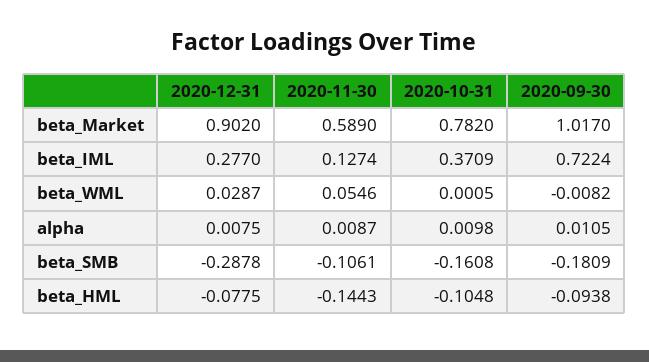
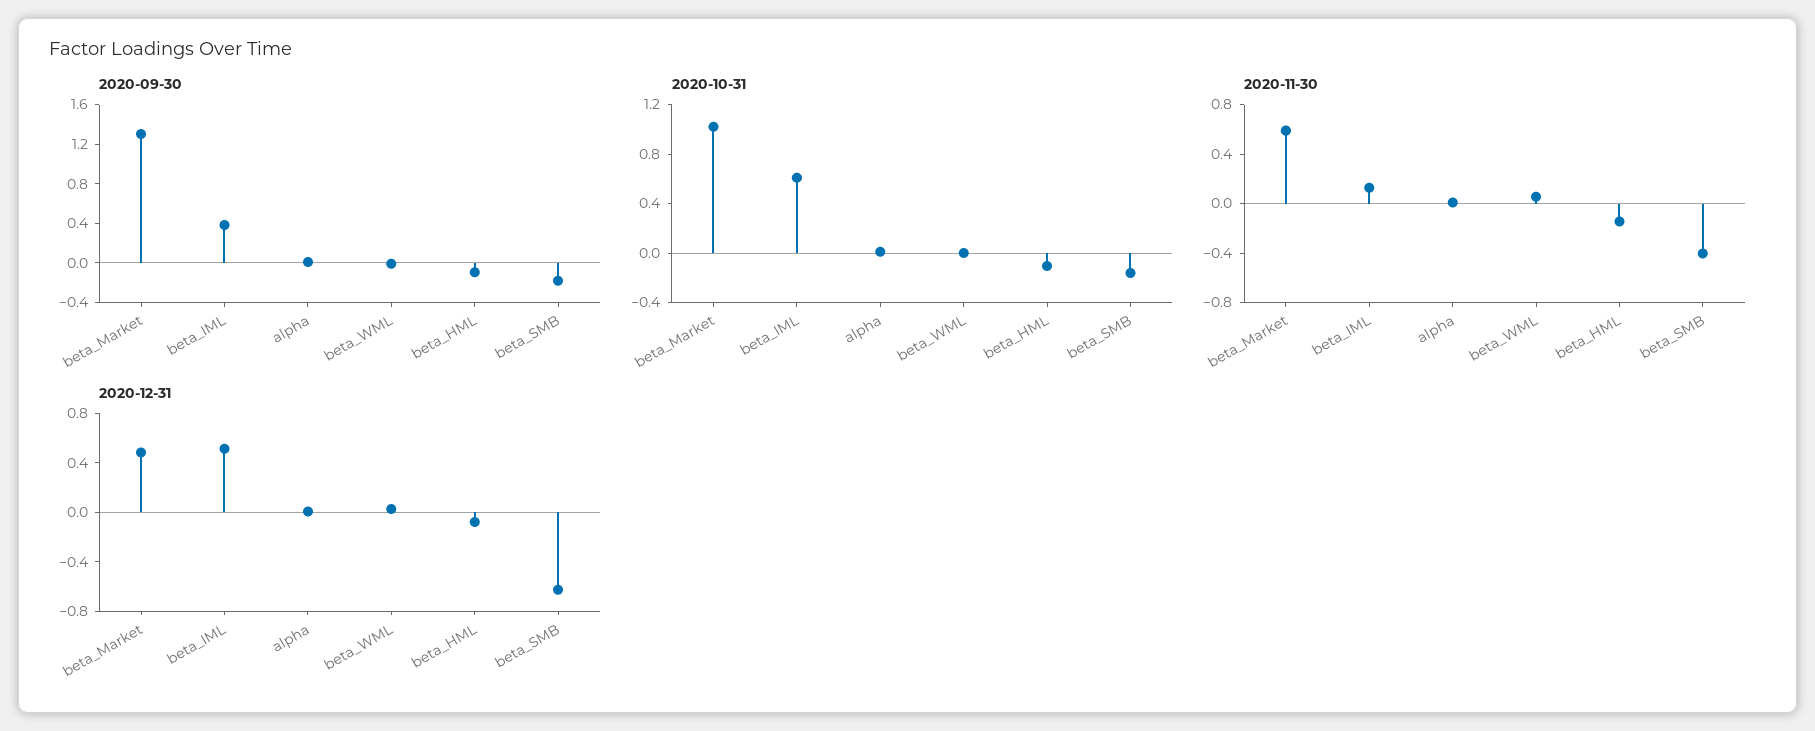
2020-12-31, beta_Market: 0.902 -> 0.5
2020-10-31, beta_Market: 0.782 -> 1
2020-09-30, beta_Market: 1.017 -> 1.3
2020-12-31, beta_IML: 0.277 -> 0.5
2020-10-31, beta_IML: 0.3709 -> 0.6
2020-09-30, beta_IML: 0.7224 -> 0.4
2020-12-31, beta_SMB: -0.2878 -> -0.6
2020-11-30, beta_SMB: -0.1061 -> -0.4

